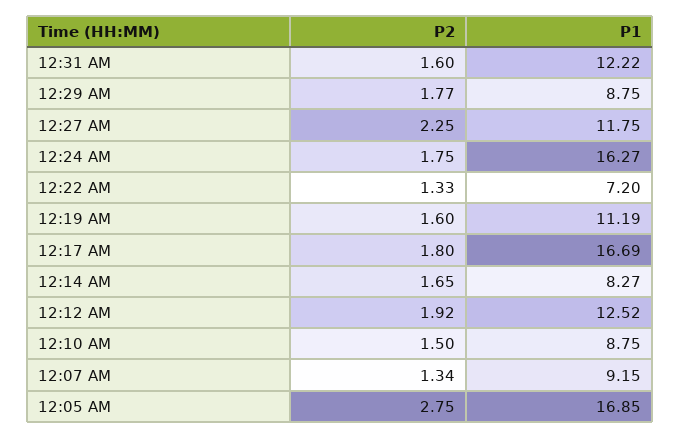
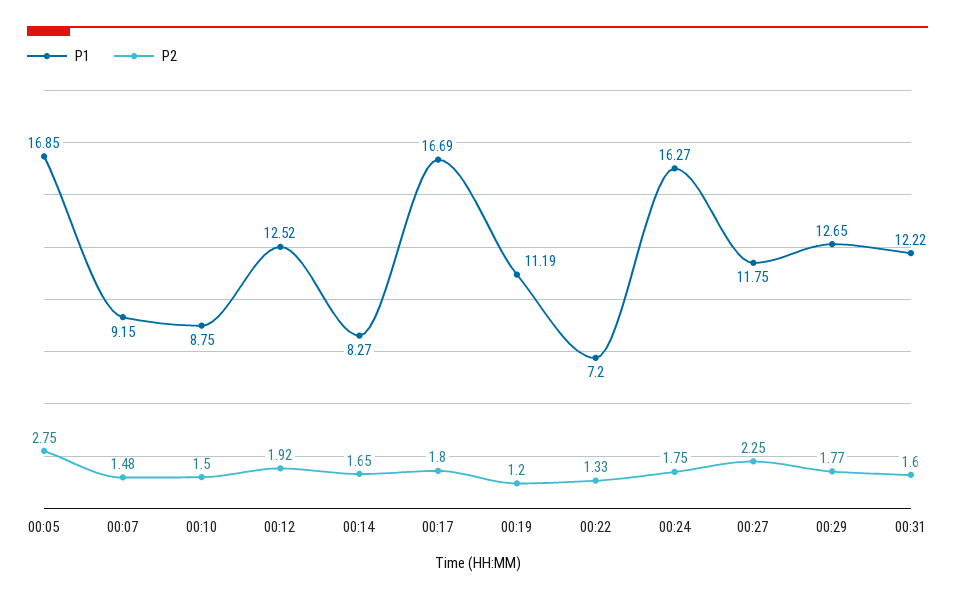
P1, 12:29 AM: 8.75 -> 12.65
P2, 12:19 AM: 1.6 -> 1.2
P2, 12:07 AM: 1.34 -> 1.48

